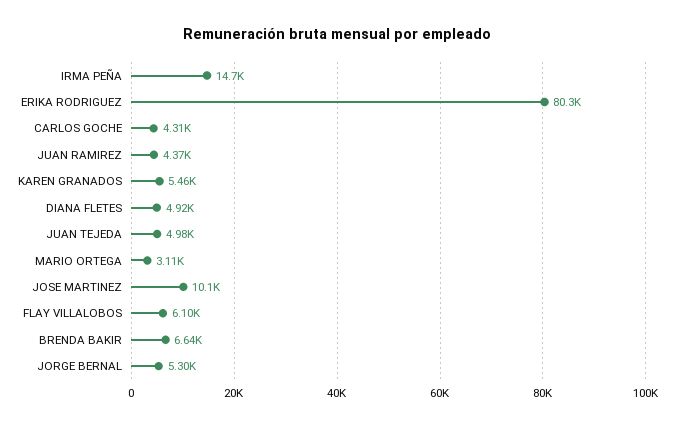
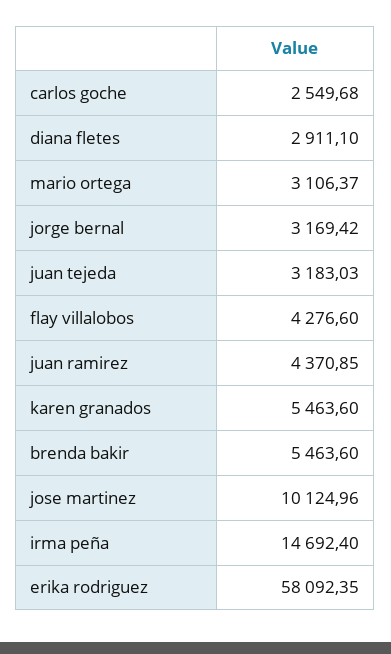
ERIKA RODRIGUEZ: 80300 -> 58092.35
CARLOS GOCHE: 4310 -> 2549.68
DIANA FLETES: 4920 -> 2911.1
JUAN TEJEDA: 4980 -> 3183.03
FLAY VILLALOBOS: 6100 -> 4276.6
BRENDA BAKIR: 6640 -> 5463.6
JORGE BERNAL: 5300 -> 3169.42

